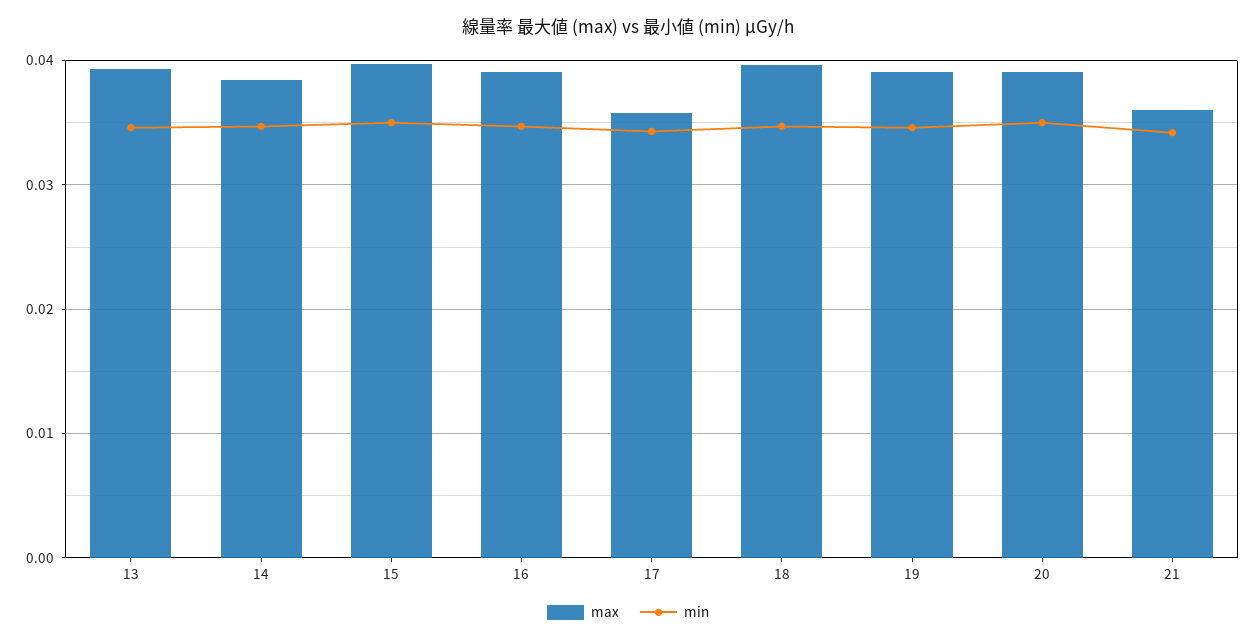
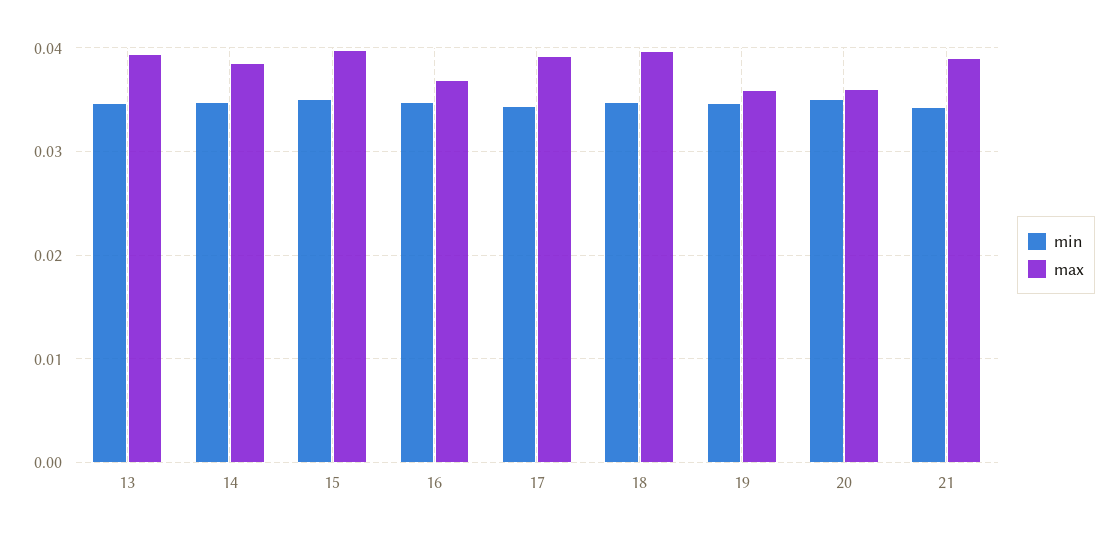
max, 16: 0.039 -> 0.037
max, 17: 0.036 -> 0.039
max, 19: 0.039 -> 0.036
max, 20: 0.039 -> 0.036
max, 21: 0.036 -> 0.039

